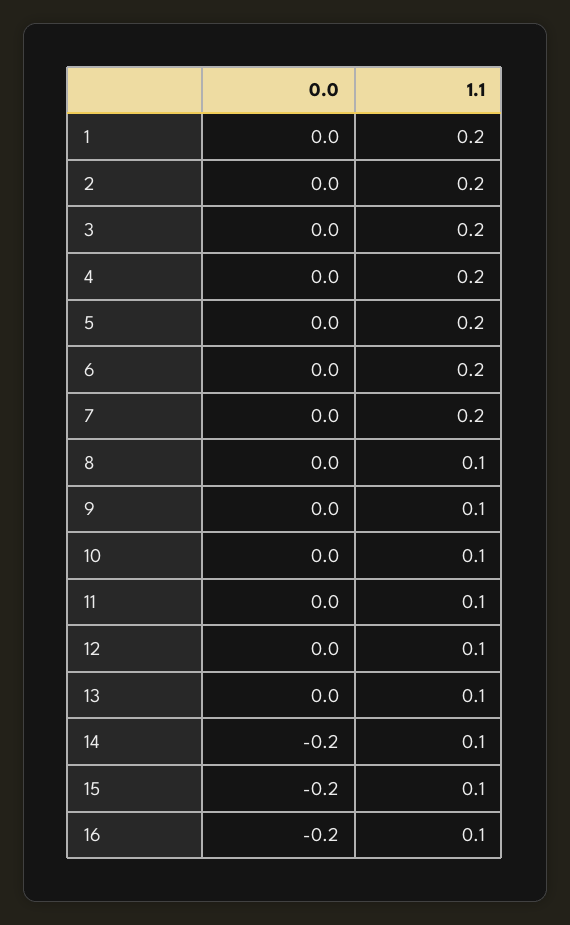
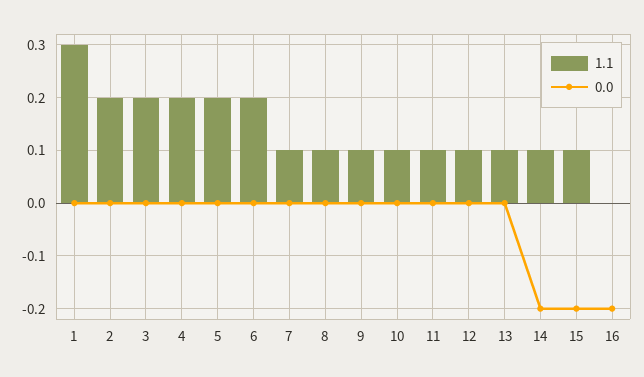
1.1, 1: 0.2 -> 0.3
1.1, 7: 0.2 -> 0.1
1.1, 16: 0.1 -> 0

